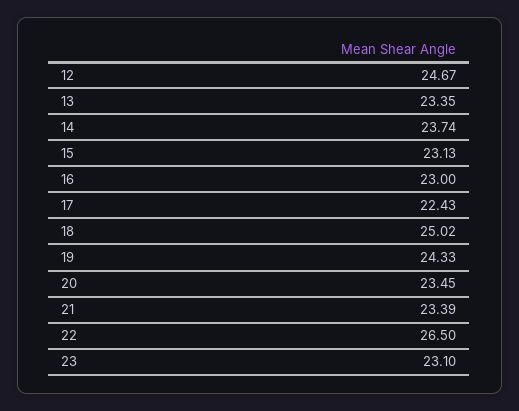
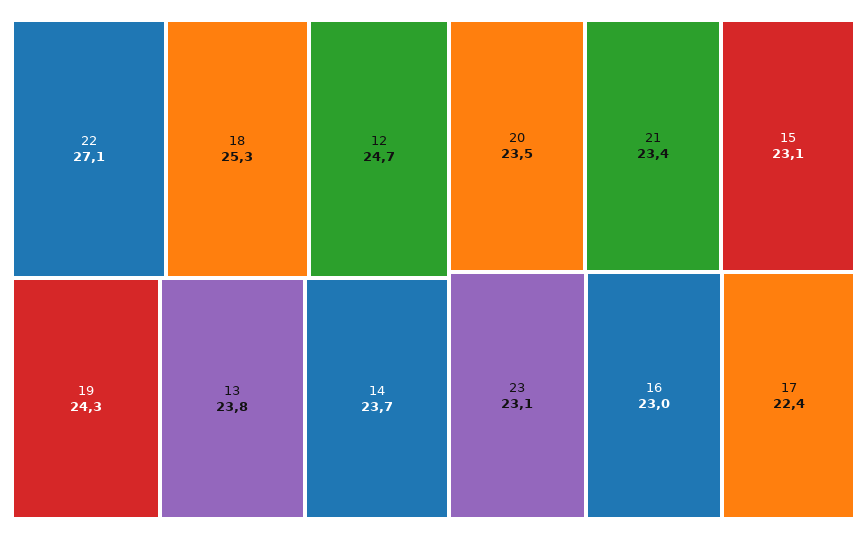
13: 23.35 -> 23.8
18: 25.02 -> 25.3
22: 26.5 -> 27.1

